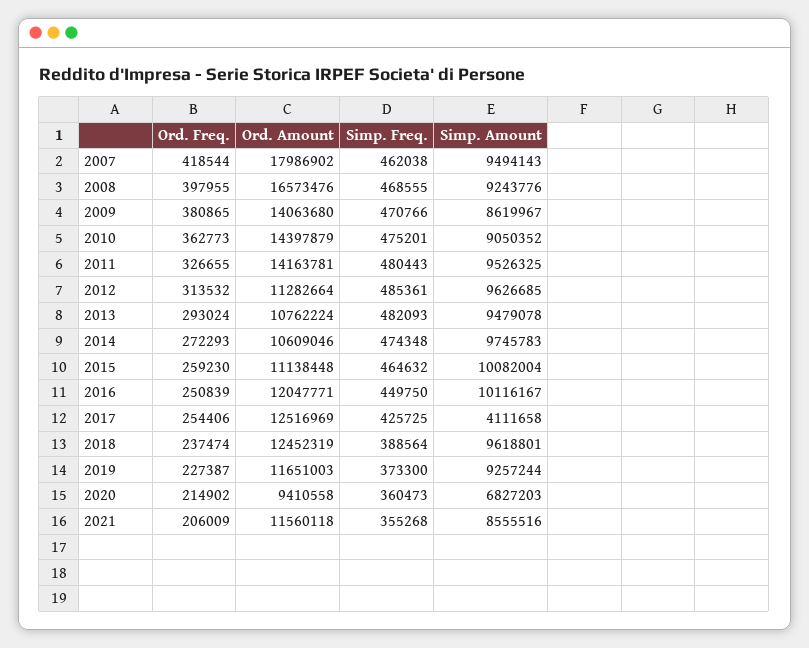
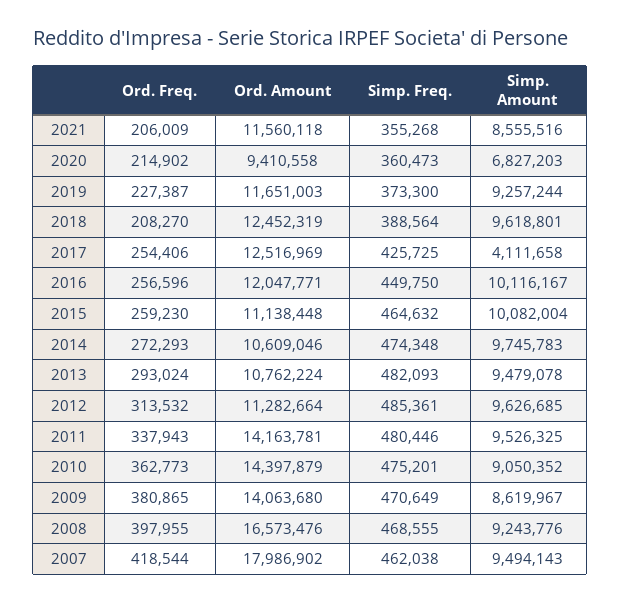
Simp. Freq., 2009: 470766 -> 470649
Ord. Freq., 2011: 326655 -> 337943
Simp. Freq., 2011: 480443 -> 480446
Ord. Freq., 2016: 250839 -> 256596
Ord. Freq., 2018: 237474 -> 208270

